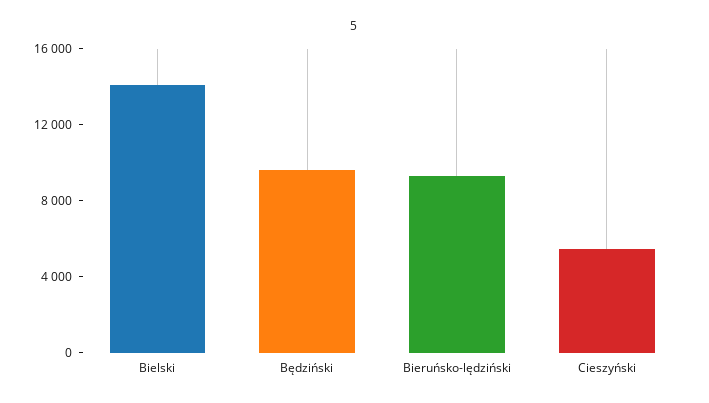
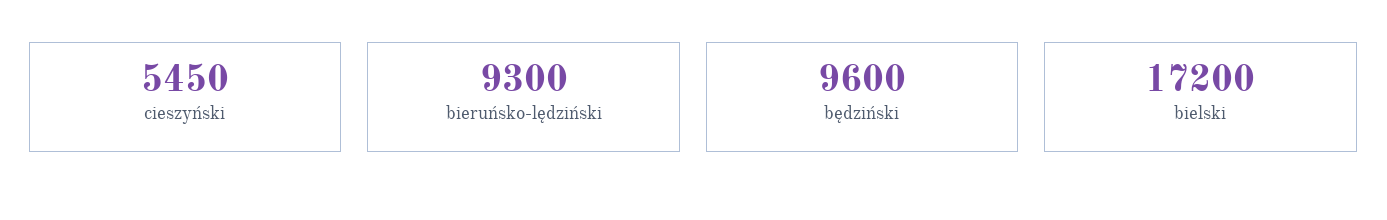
Bielski: 14000 -> 17200

